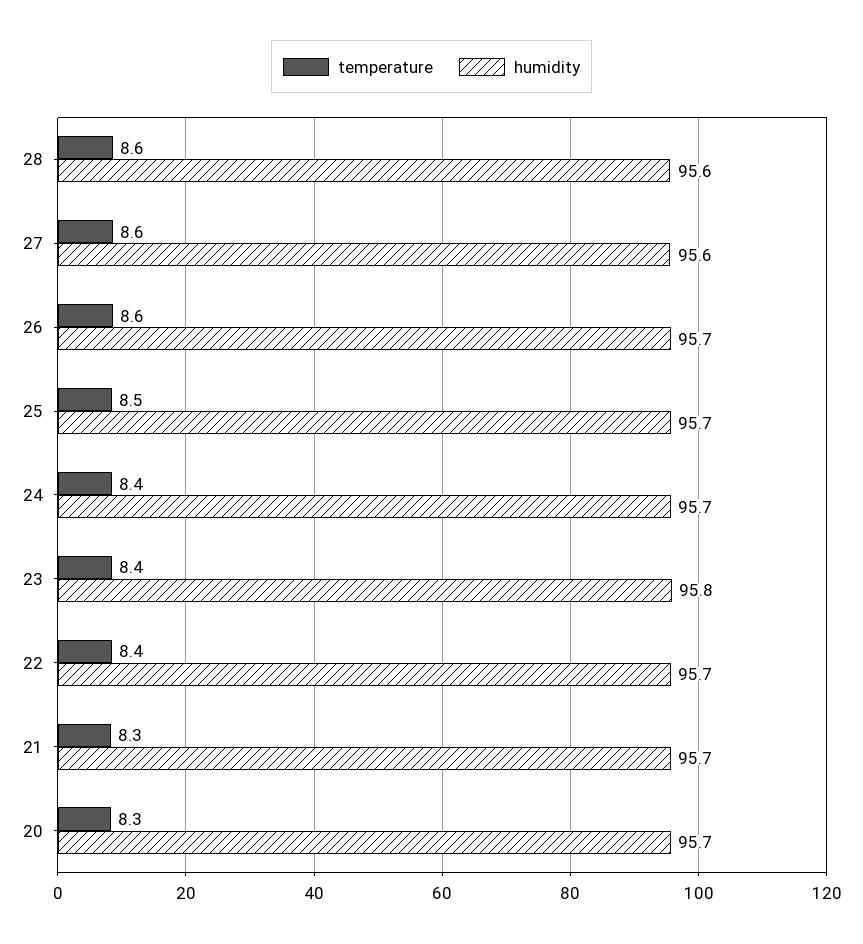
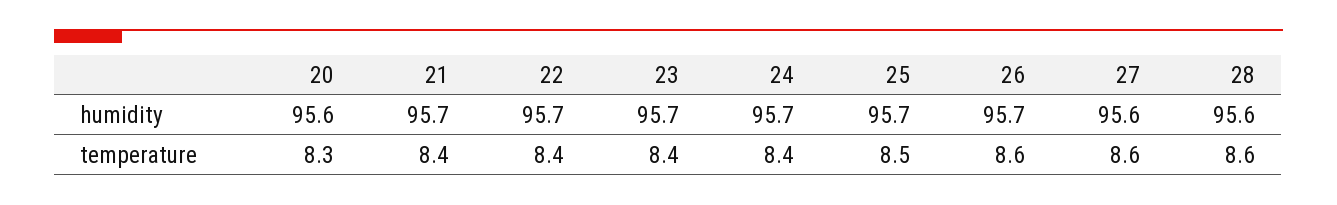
humidity, 23: 95.8 -> 95.7
temperature, 21: 8.3 -> 8.4
humidity, 20: 95.7 -> 95.6

